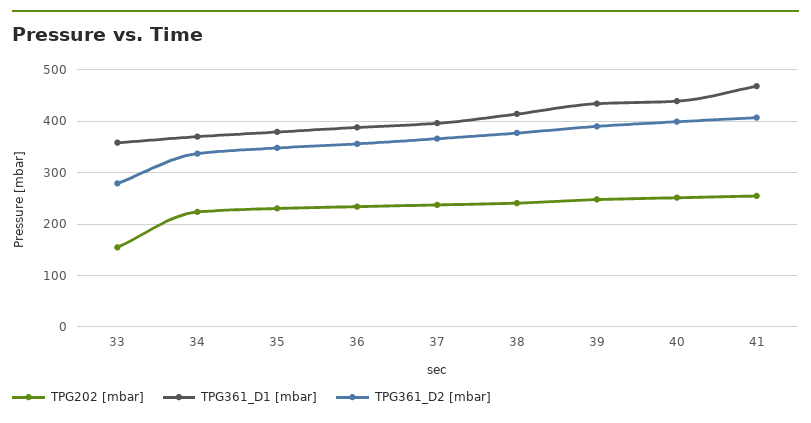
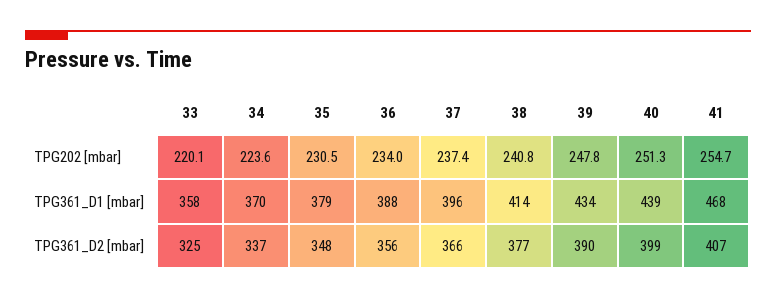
TPG202 [mbar], 33: 160 -> 220.1
TPG361_D2 [mbar], 33: 280 -> 325

